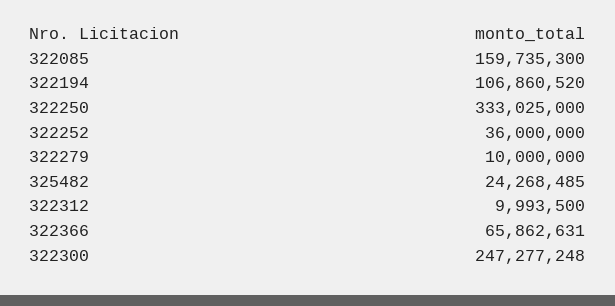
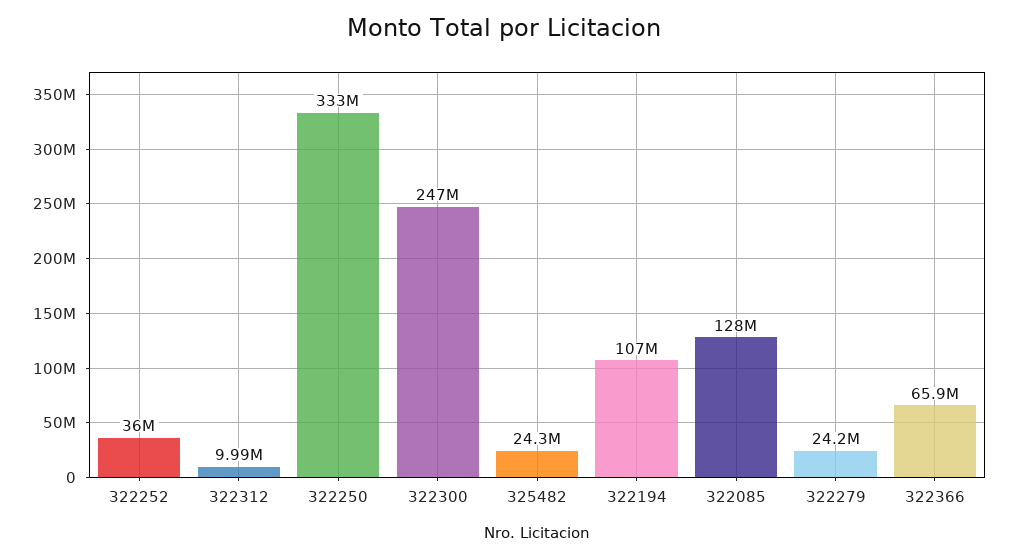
322085: 159735300 -> 128000000
322279: 10000000 -> 24200000

